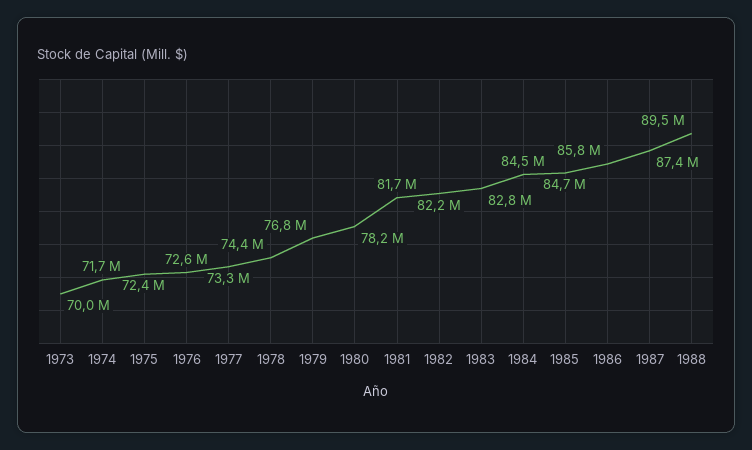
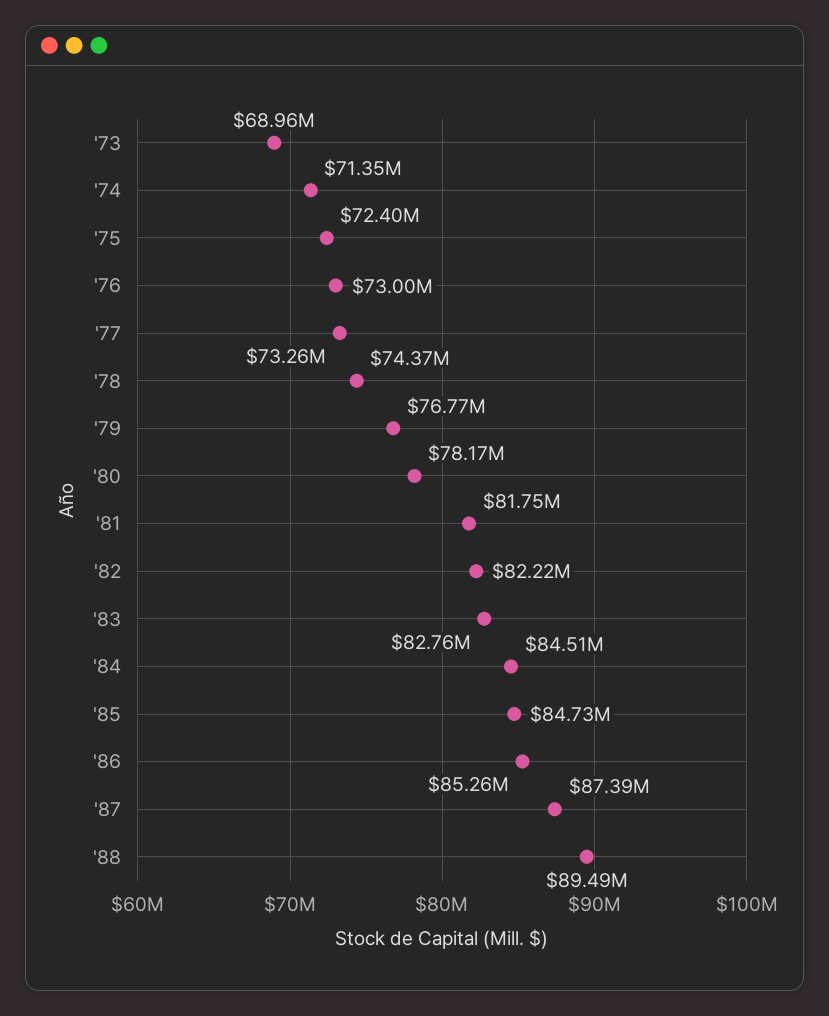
1973: 70000000 -> 68960000
1974: 71700000 -> 71350000
1976: 72600000 -> 73000000
1986: 85800000 -> 85260000

